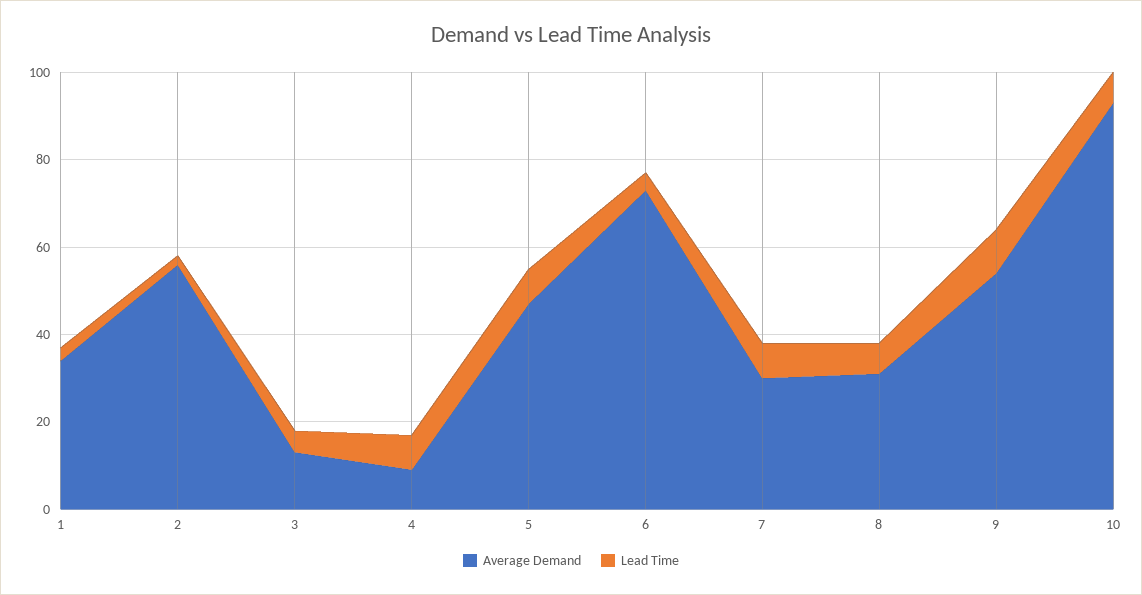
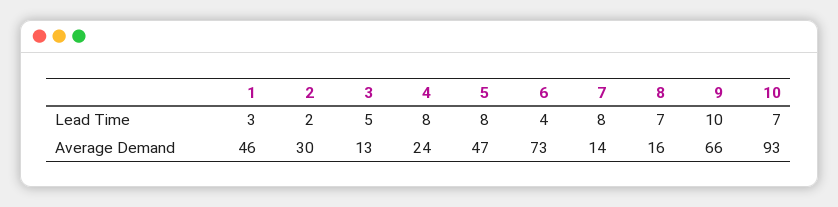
Average Demand, 1: 35 -> 46
Average Demand, 2: 55 -> 30
Average Demand, 4: 10 -> 24
Average Demand, 7: 30 -> 14
Average Demand, 8: 30 -> 16
Average Demand, 9: 55 -> 66

